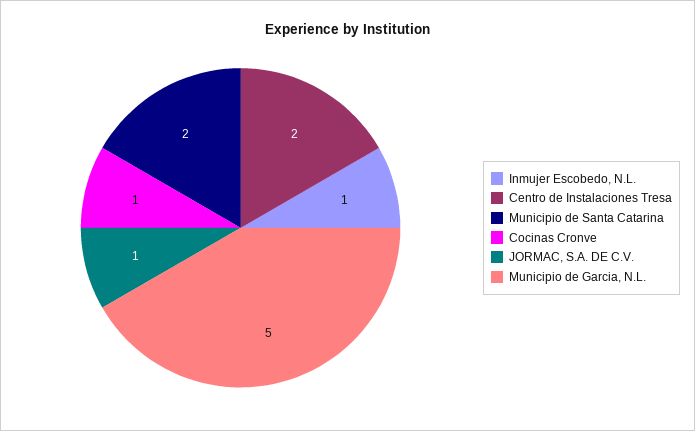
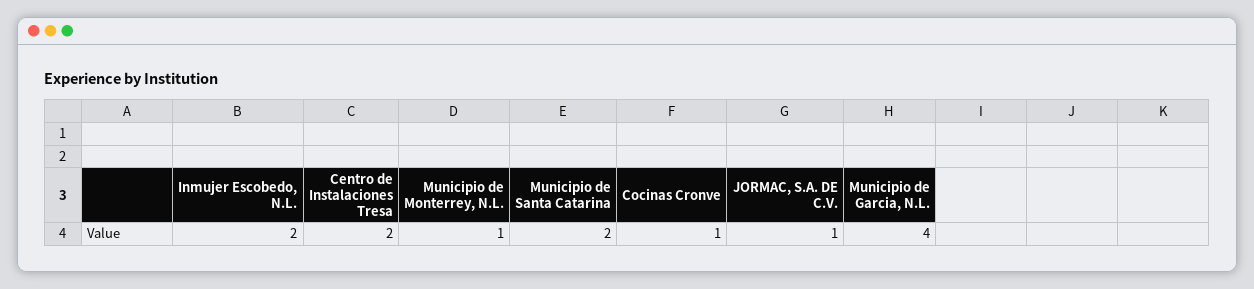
Inmujer Escobedo, N.L.: 1 -> 2
Municipio de Garcia, N.L.: 5 -> 4
Municipio de Monterrey, N.L.: none -> 1

